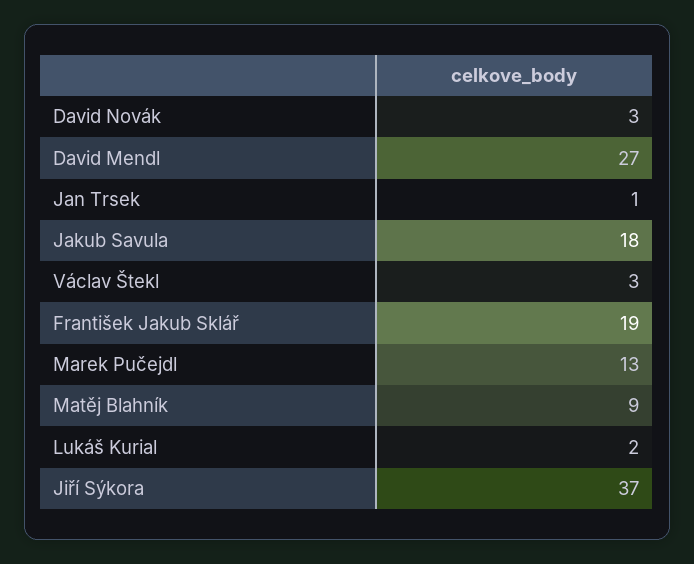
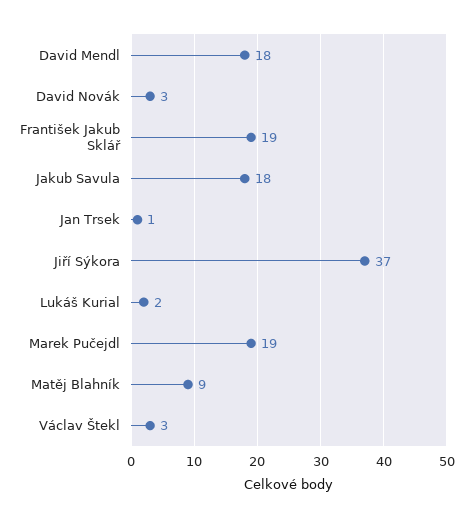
David Mendl: 27 -> 18
Marek Pučejdl: 13 -> 19

